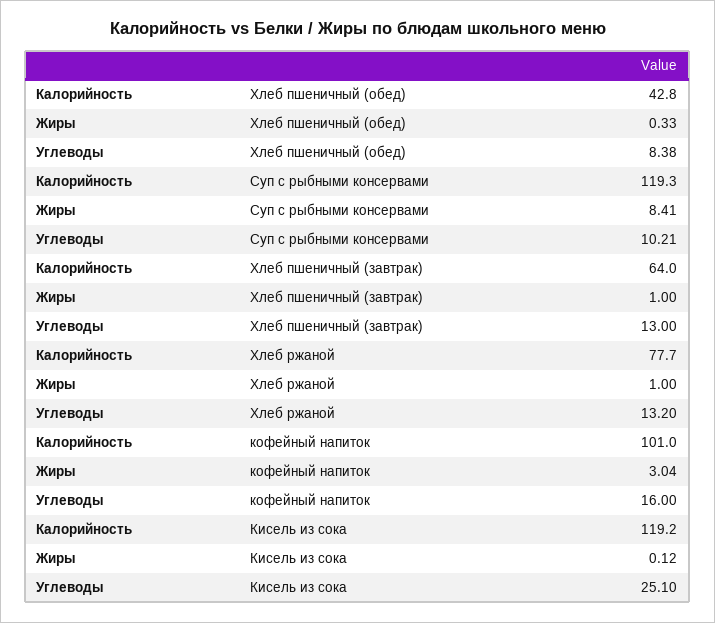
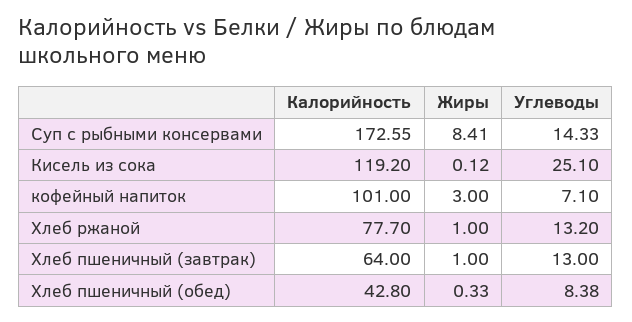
Калорийность, Суп с рыбными консервами: 119.3 -> 172.55
Углеводы, Суп с рыбными консервами: 10.21 -> 14.33
Жиры, кофейный напиток: 3.04 -> 3
Углеводы, кофейный напиток: 16 -> 7.1

